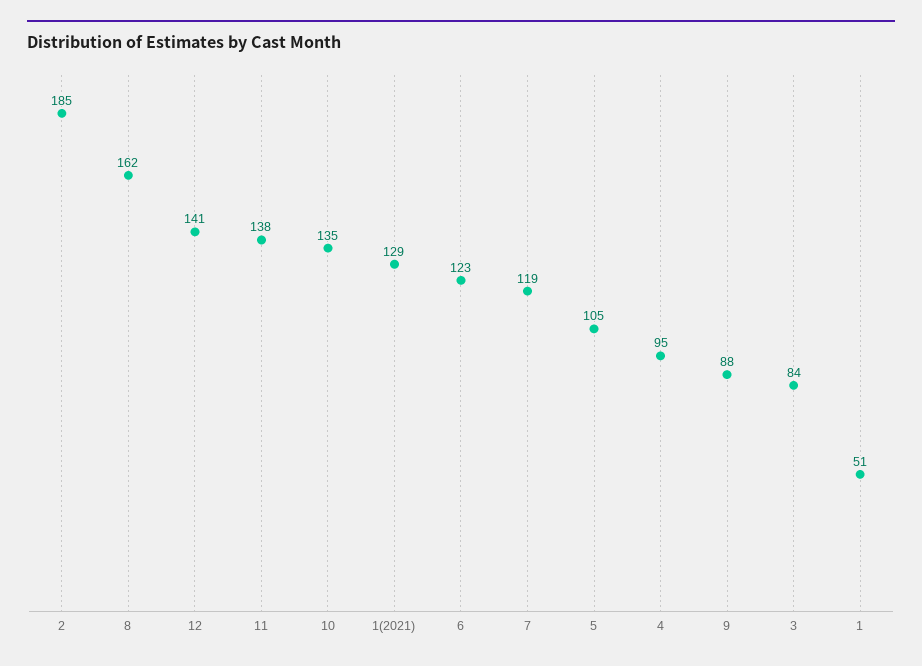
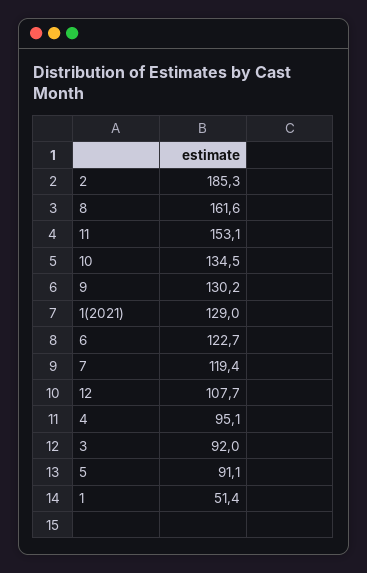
12: 141 -> 107.7
11: 138 -> 153.1
5: 105 -> 91.1
9: 88 -> 130.2
3: 84 -> 92

